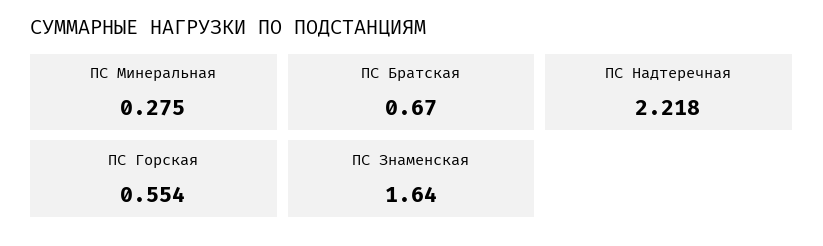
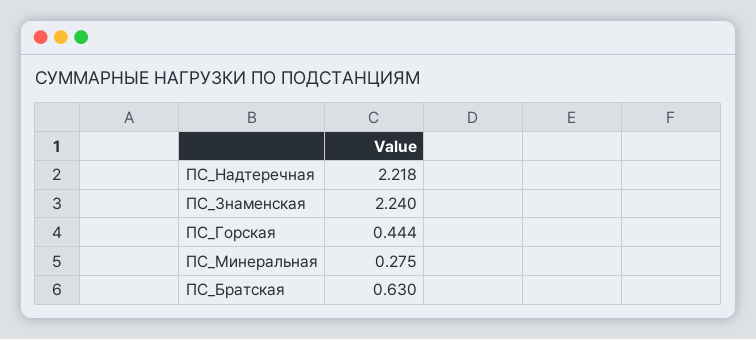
ПС Братская: 0.67 -> 0.63
ПС Горская: 0.554 -> 0.444
ПС Знаменская: 1.64 -> 2.24

